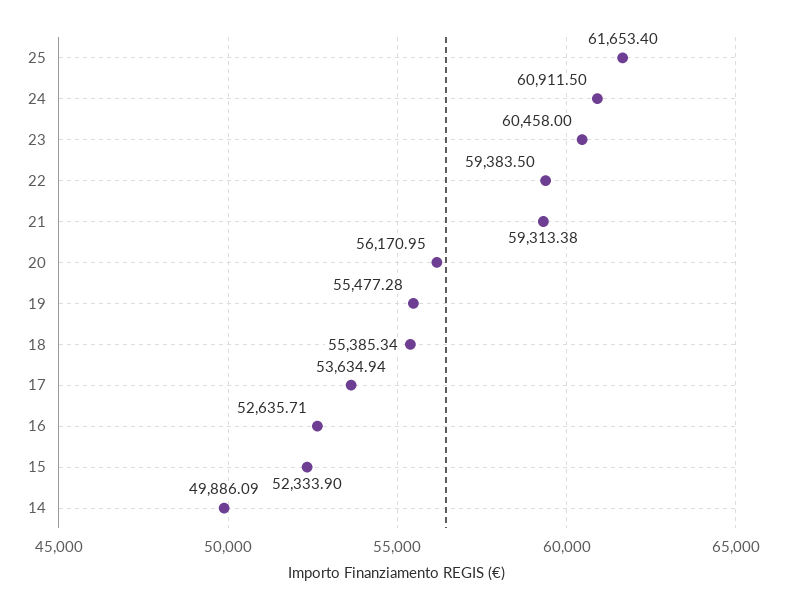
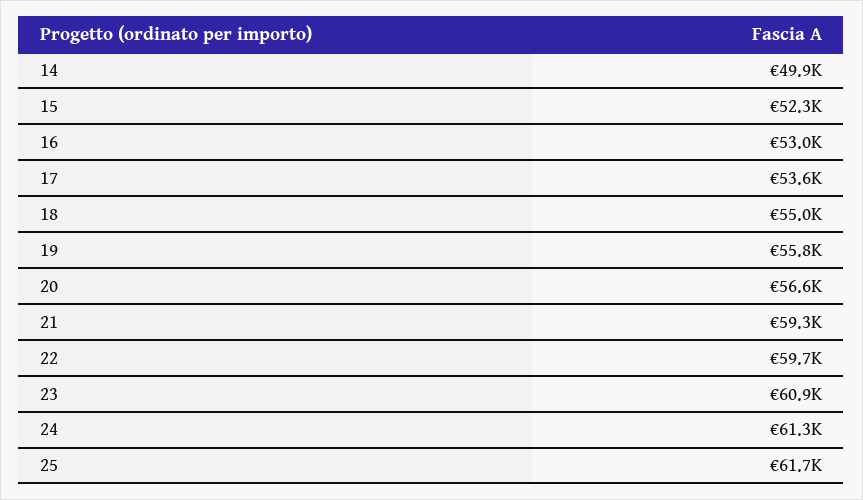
24: 60911.5 -> 61300
23: 60458 -> 60900
22: 59383.5 -> 59700
20: 56170.95 -> 56600
19: 55477.28 -> 55800
18: 55385.34 -> 55000
16: 52635.71 -> 53000

